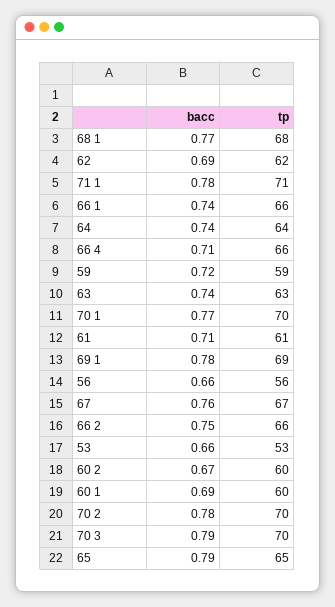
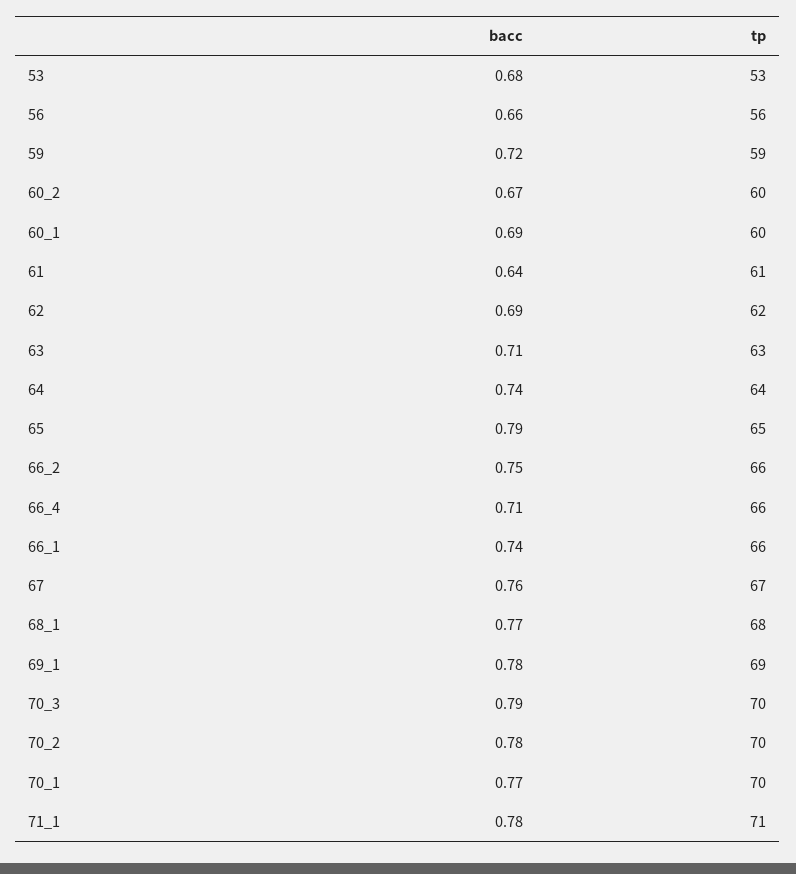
bacc, 63: 0.74 -> 0.71
bacc, 61: 0.71 -> 0.64
bacc, 53: 0.66 -> 0.68

